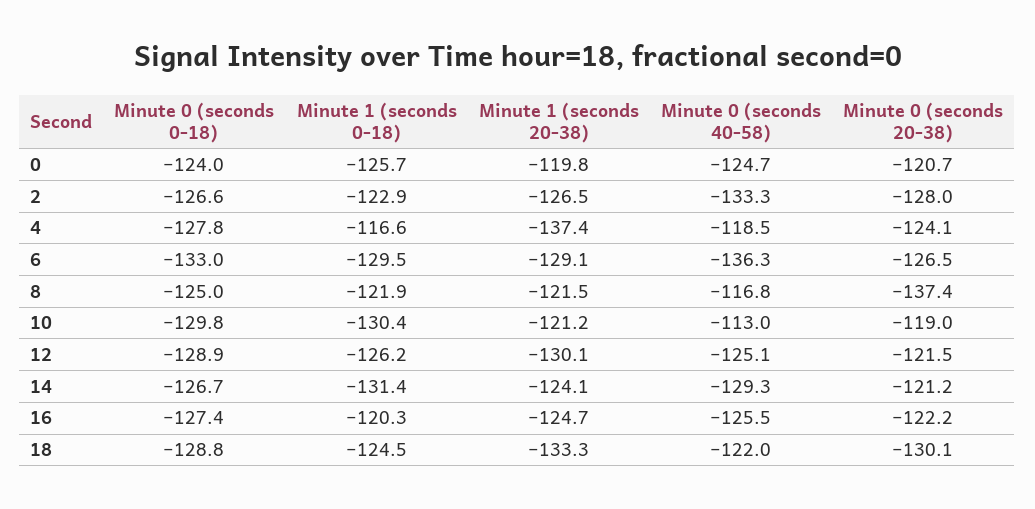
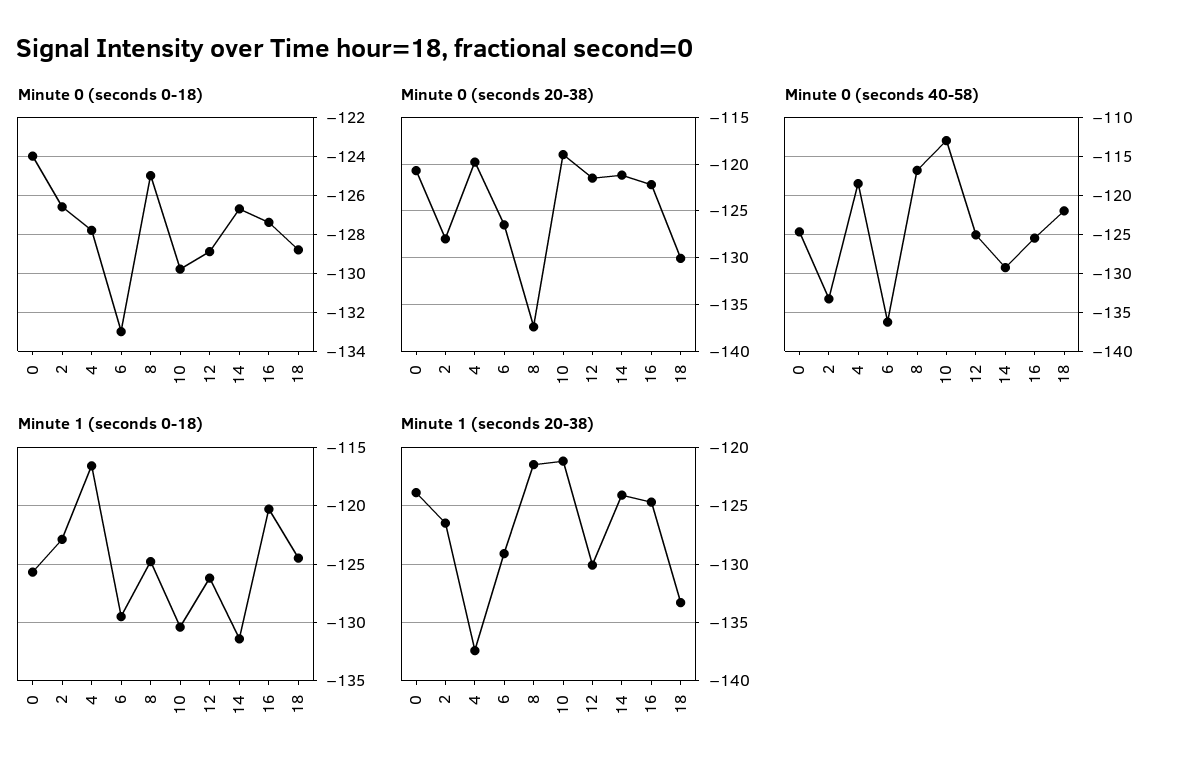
Minute 1 (seconds 20-38), 0: -119.8 -> -124
Minute 0 (seconds 20-38), 4: -124.1 -> -120
Minute 1 (seconds 0-18), 8: -121.9 -> -125

